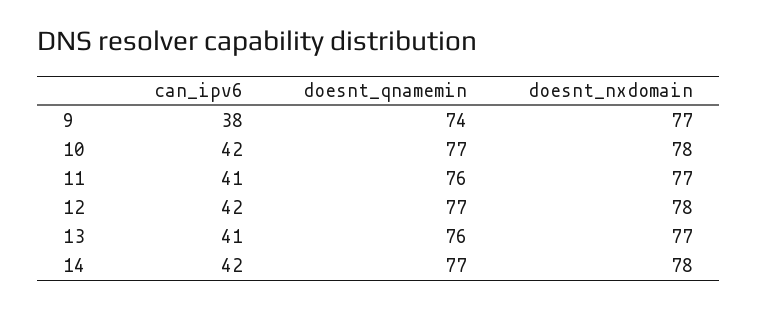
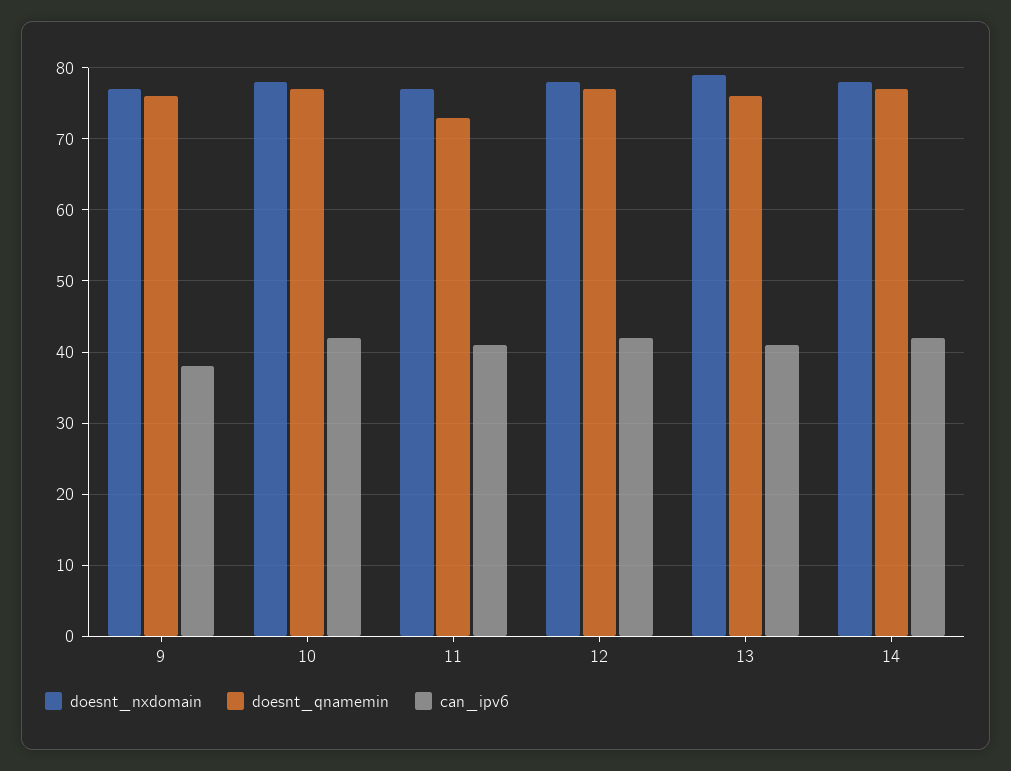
doesnt_qnamemin, 9: 74 -> 76
doesnt_qnamemin, 11: 76 -> 73
doesnt_nxdomain, 13: 77 -> 79

